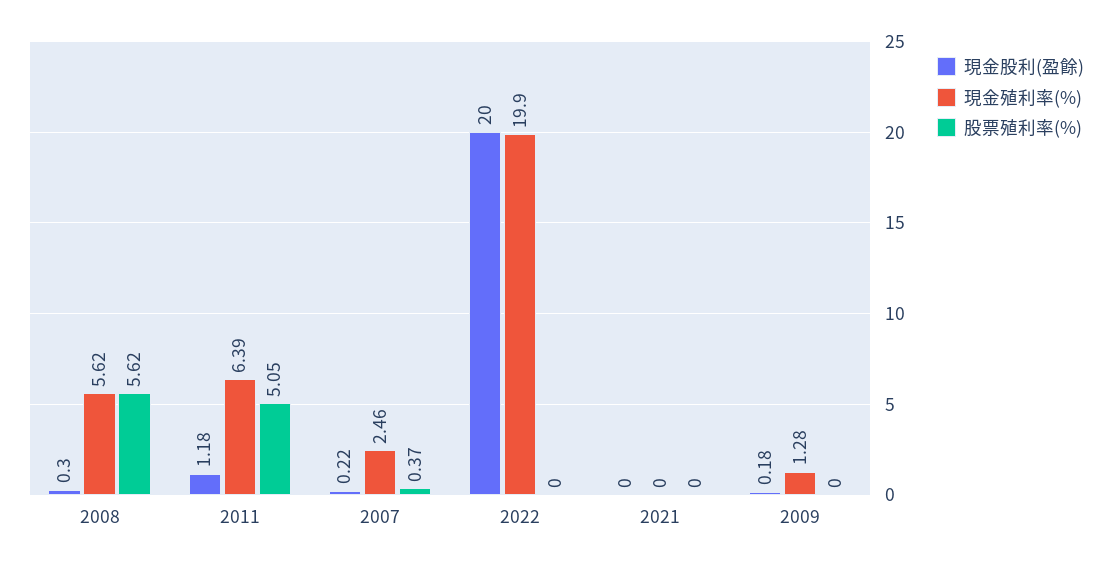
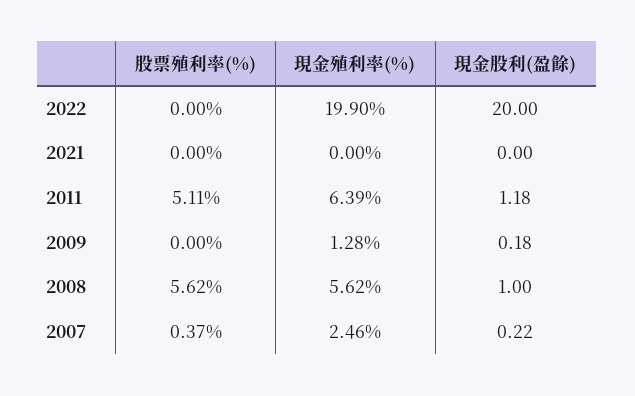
現金股利(盈餘), 2008: 0.3 -> 1
股票殖利率(%), 2011: 5.05 -> 5.11

